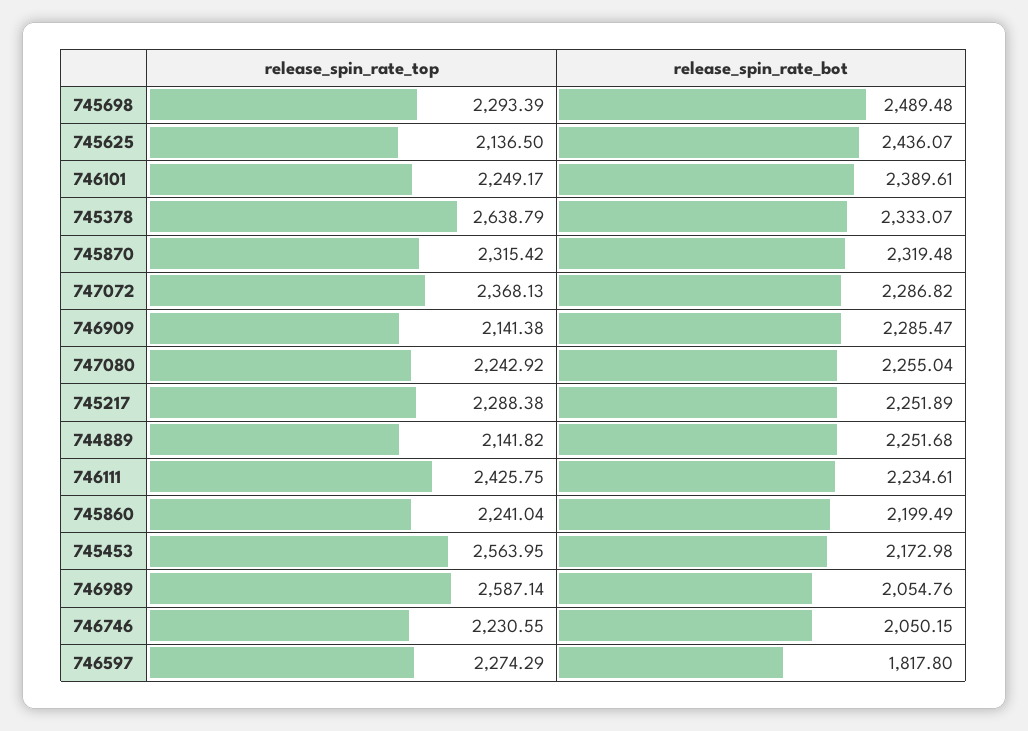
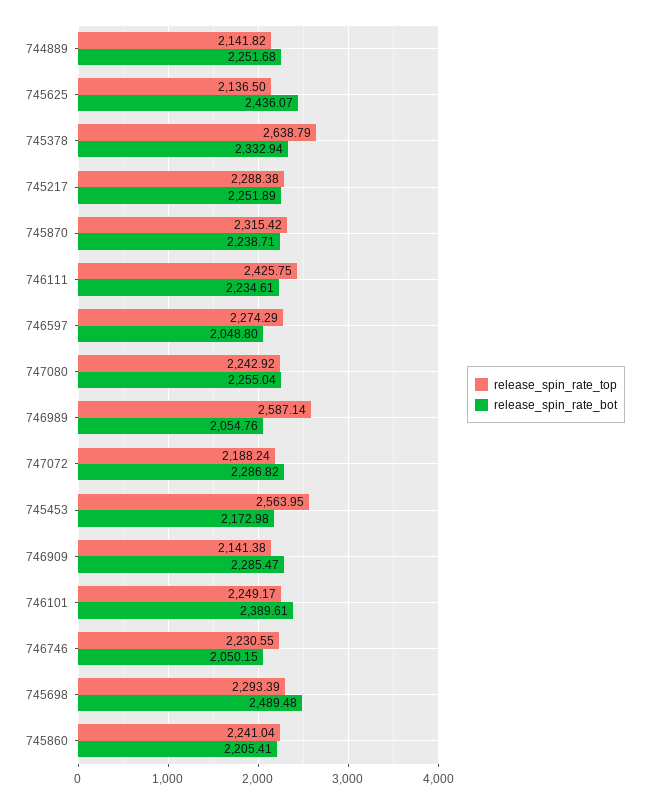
release_spin_rate_bot, 745378: 2333.07 -> 2332.94
release_spin_rate_bot, 745870: 2319.48 -> 2238.71
release_spin_rate_top, 747072: 2368.13 -> 2188.24
release_spin_rate_bot, 745860: 2199.49 -> 2205.41
release_spin_rate_bot, 746597: 1817.8 -> 2048.8

